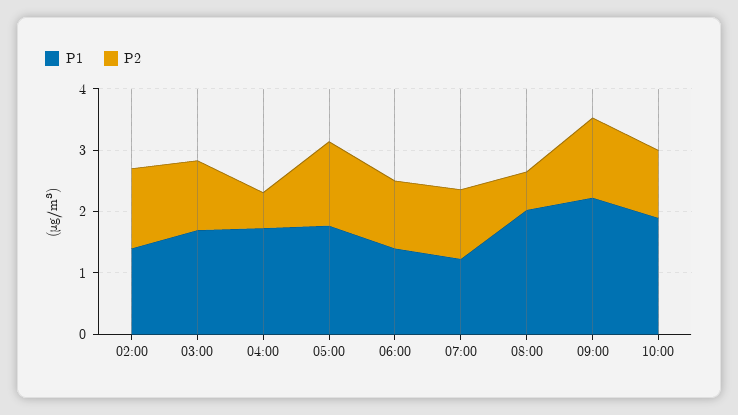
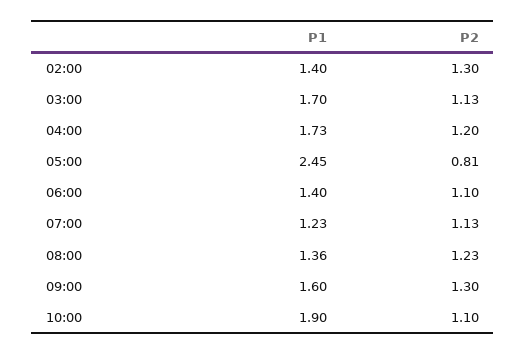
P2, 04:00: 0.6 -> 1.2
P1, 05:00: 1.8 -> 2.45
P2, 05:00: 1.4 -> 0.81
P1, 08:00: 2 -> 1.36
P2, 08:00: 0.6 -> 1.23
P1, 09:00: 2.2 -> 1.6

